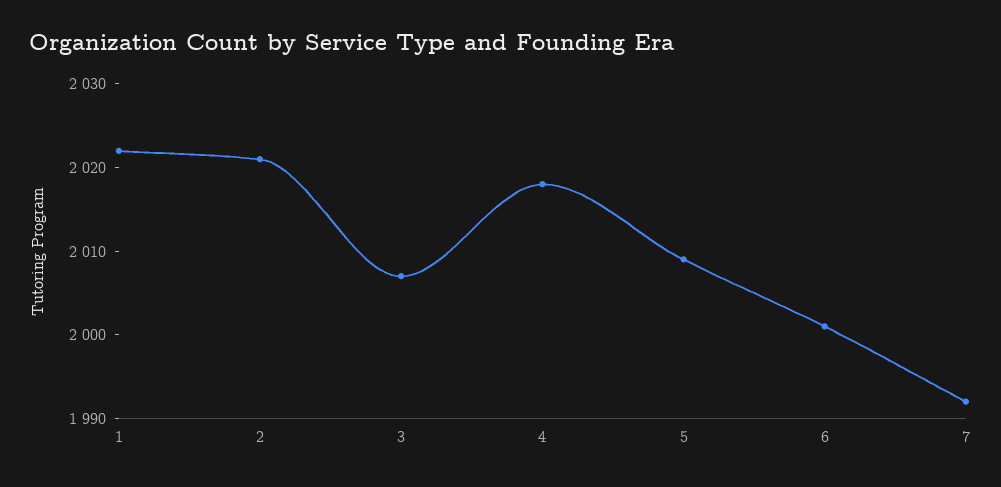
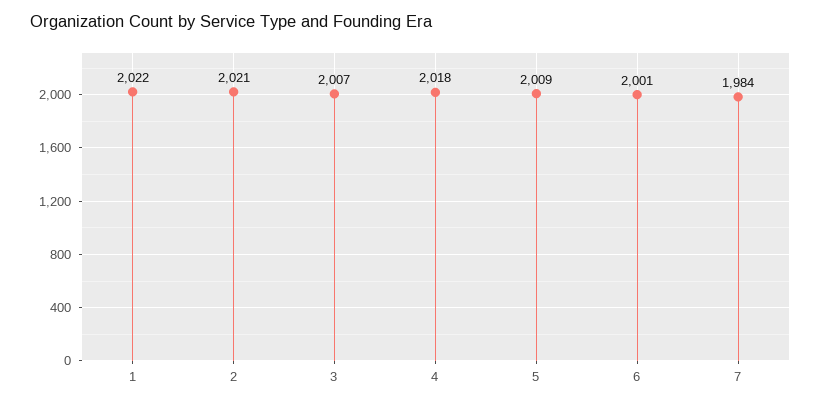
7: 1992 -> 1984

